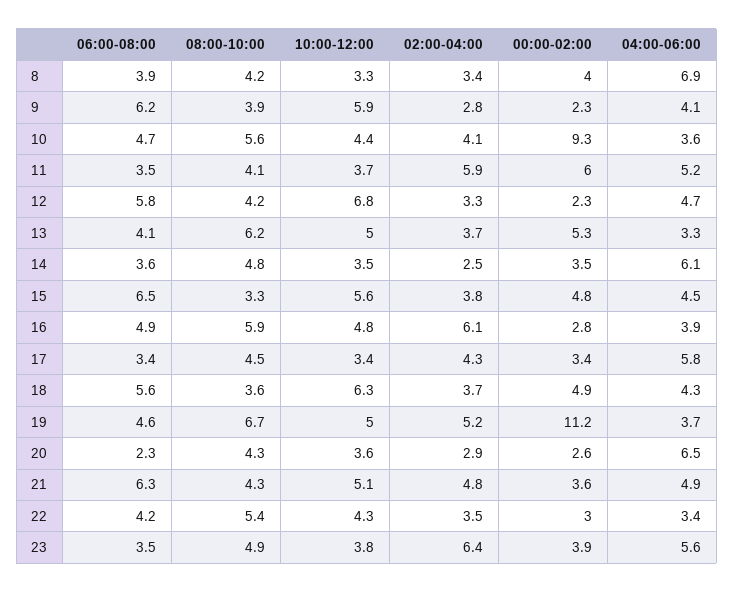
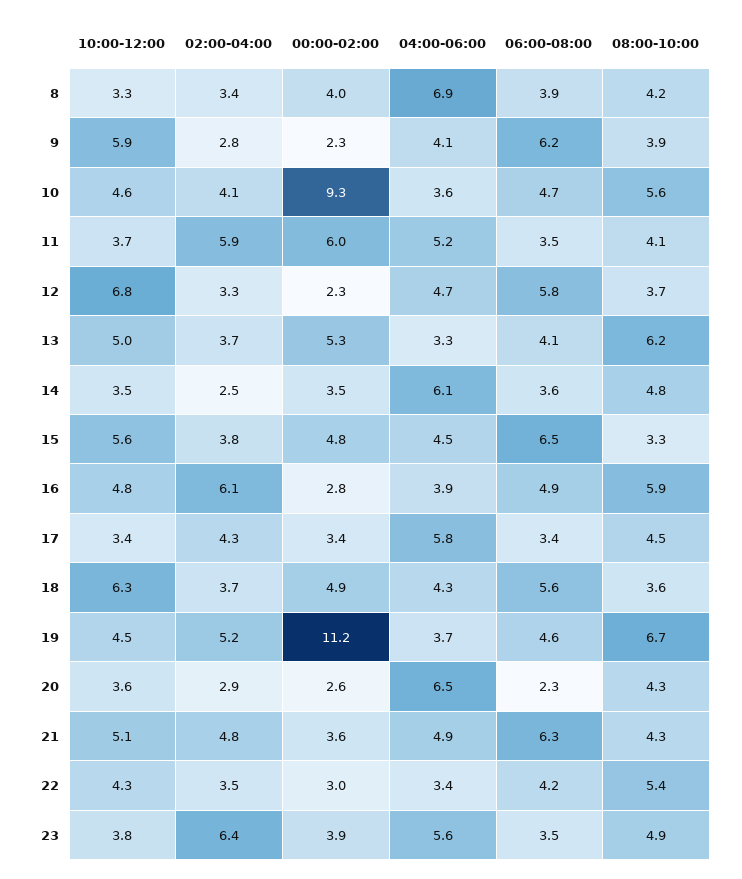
10:00-12:00, 10: 4.4 -> 4.6
08:00-10:00, 12: 4.2 -> 3.7
10:00-12:00, 19: 5 -> 4.5

